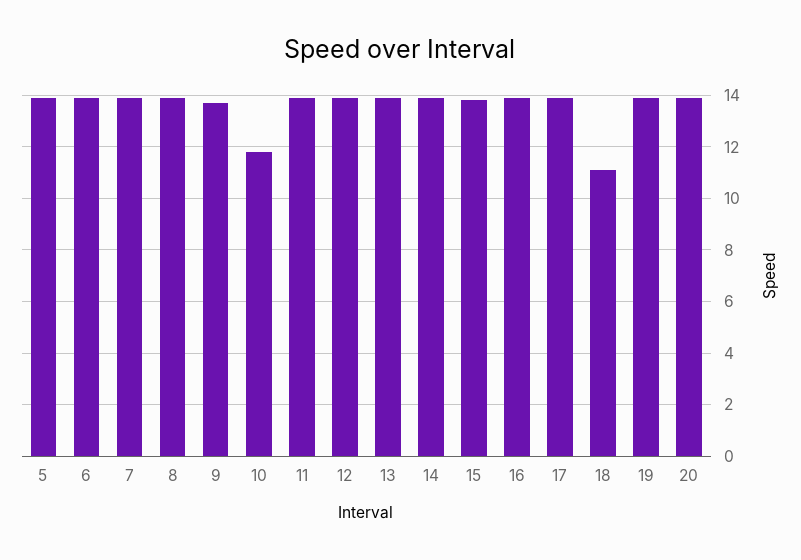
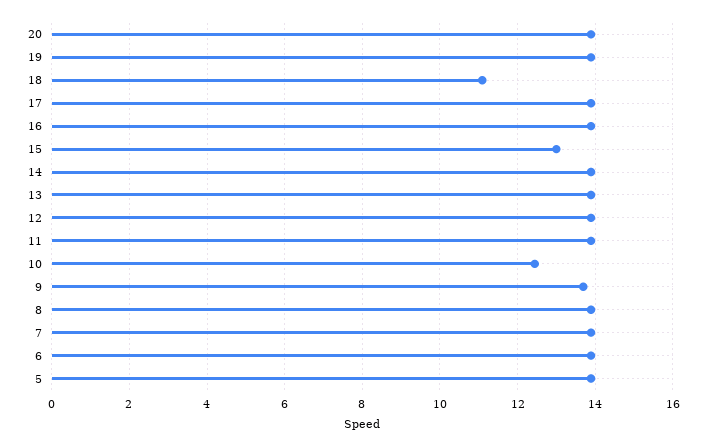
10: 11.75 -> 12.4
15: 13.75 -> 13

